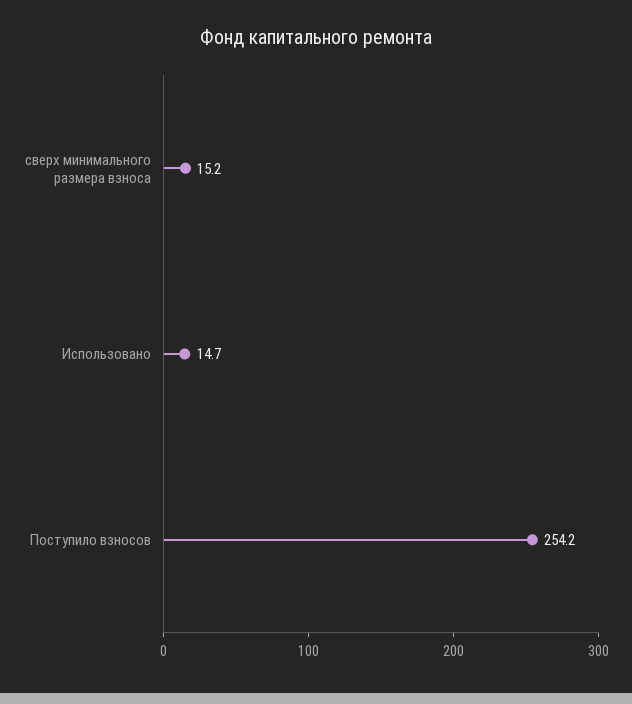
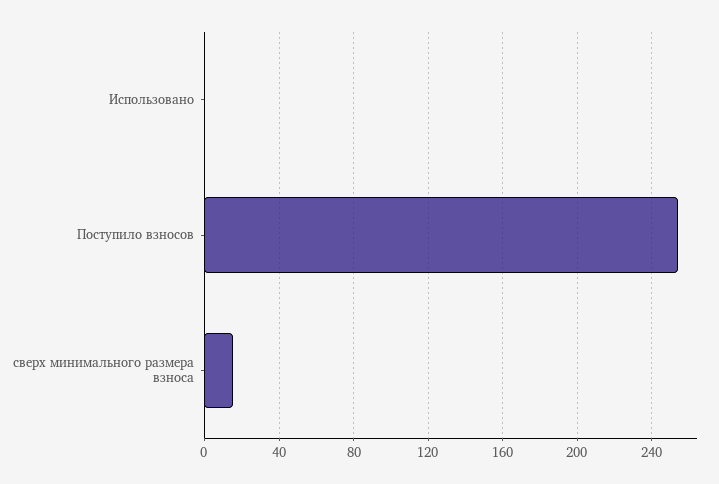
Использовано: 14.7 -> 0

